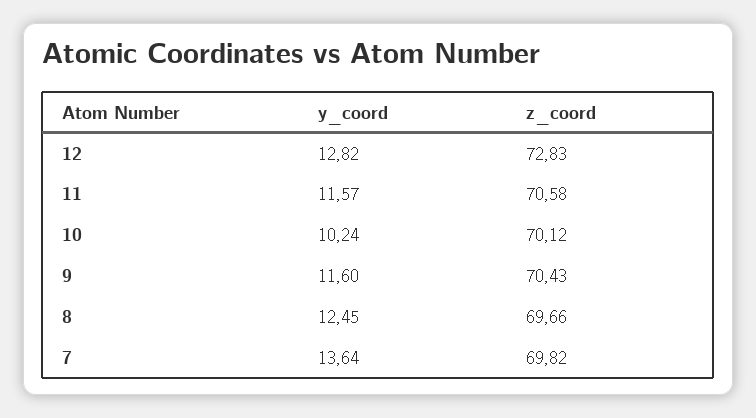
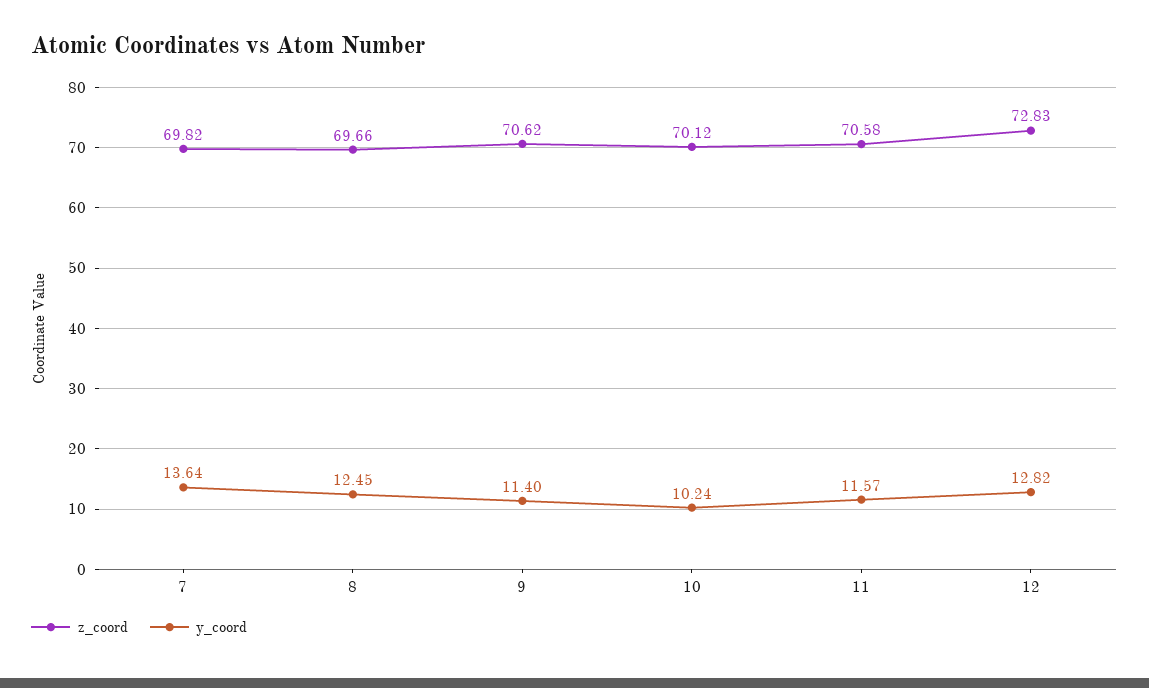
y_coord, 9: 11.6 -> 11.4
z_coord, 9: 70.43 -> 70.62

